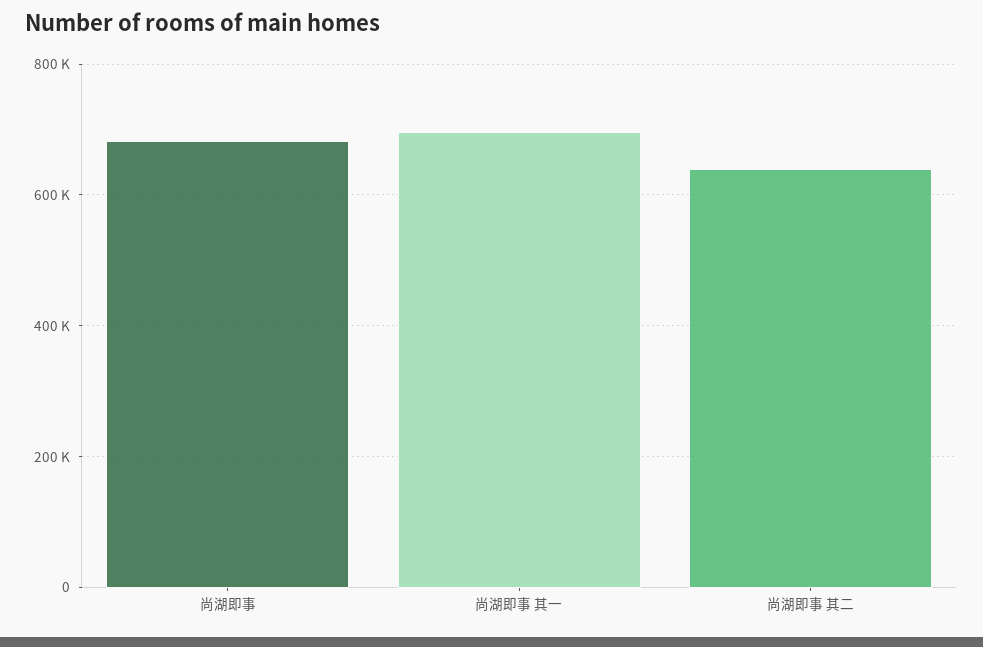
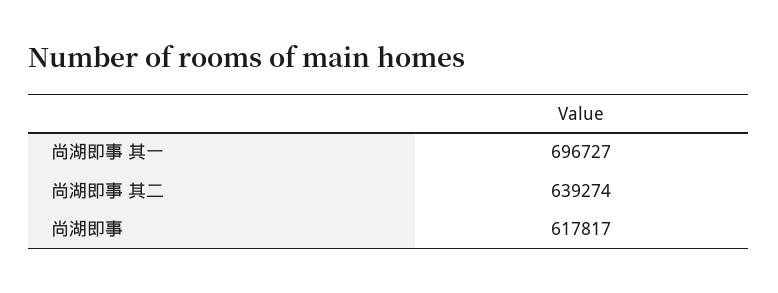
尚湖即事: 680000 -> 617817

